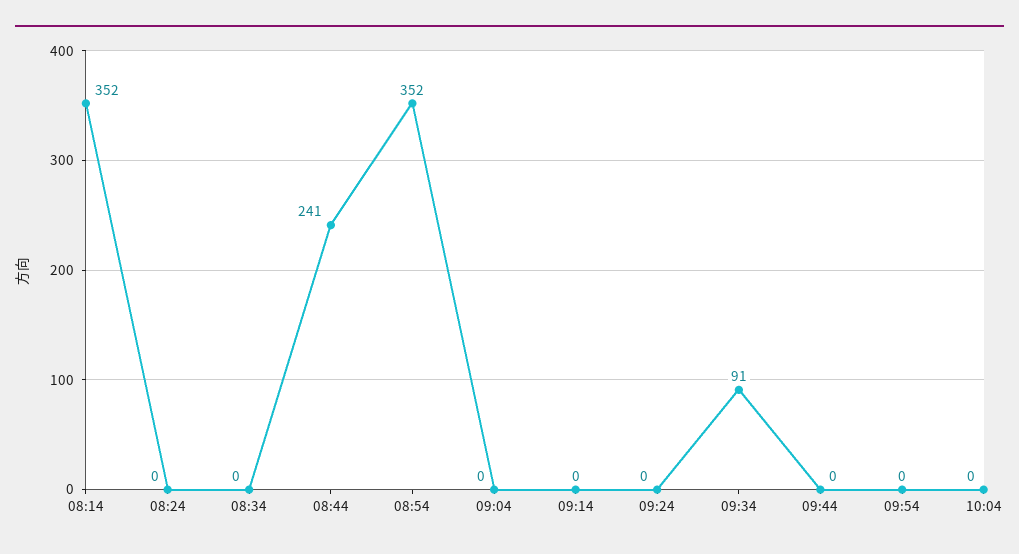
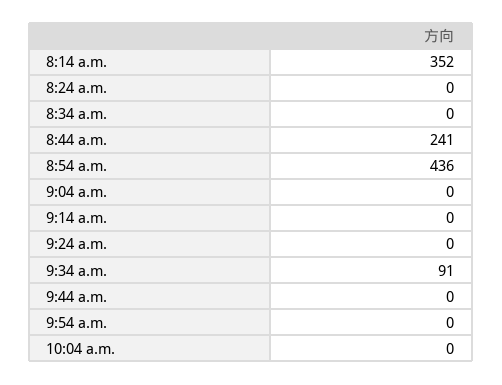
08:54: 352 -> 436

